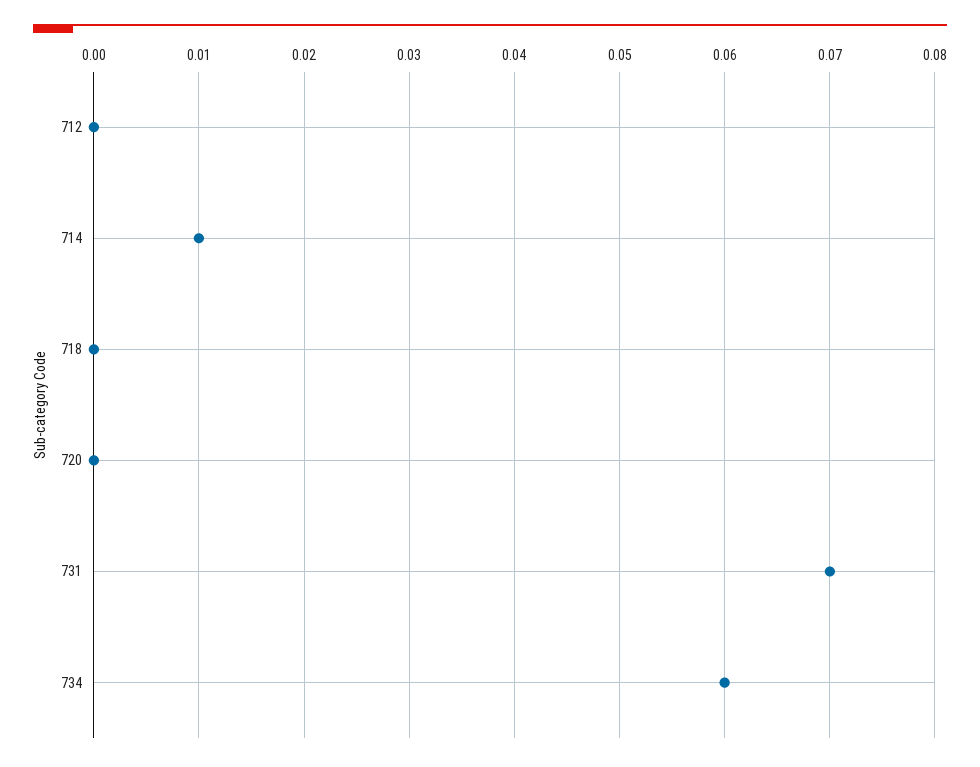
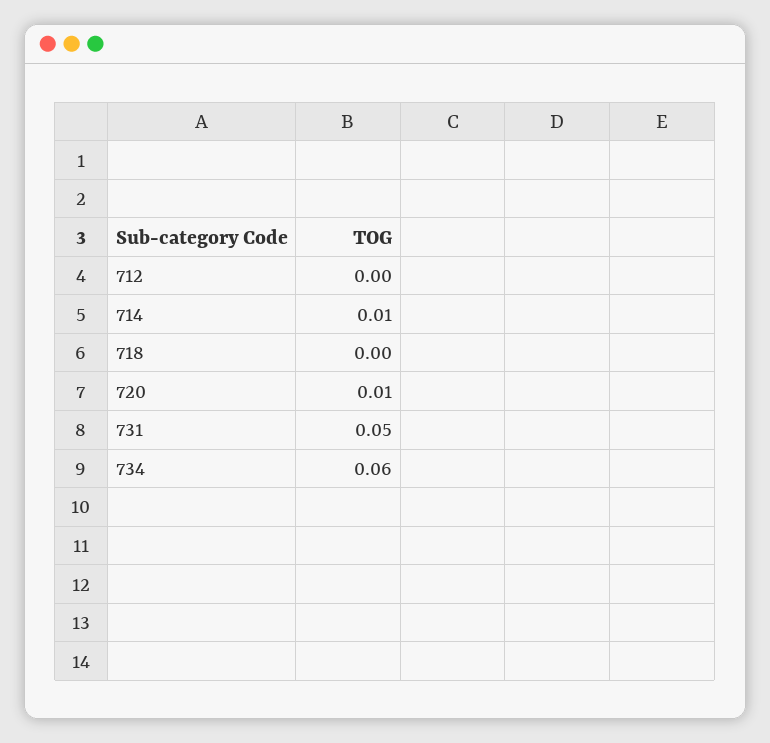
720: 0 -> 0.01
731: 0.07 -> 0.05

